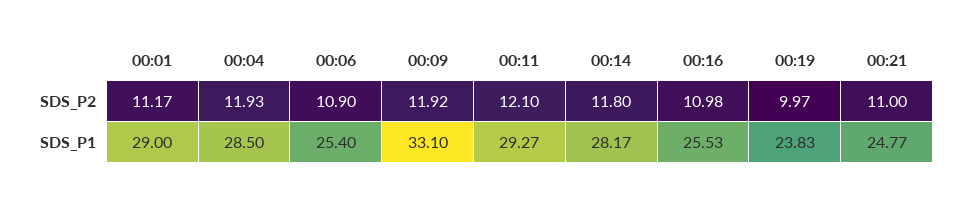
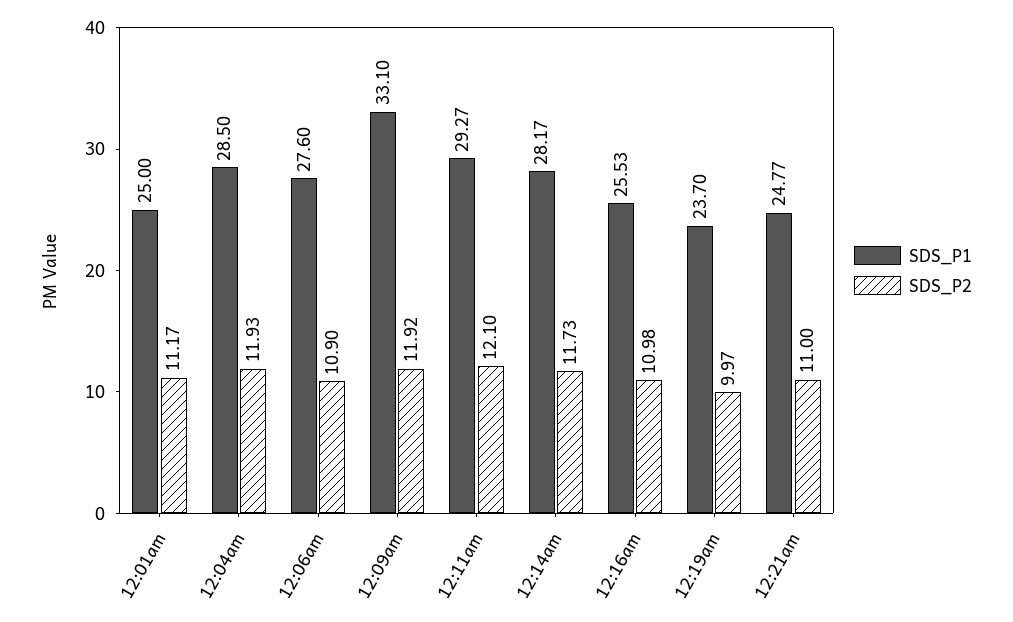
SDS_P2, 00:14: 11.8 -> 11.73
SDS_P1, 00:01: 29 -> 25
SDS_P1, 00:06: 25.4 -> 27.6
SDS_P1, 00:19: 23.83 -> 23.7

